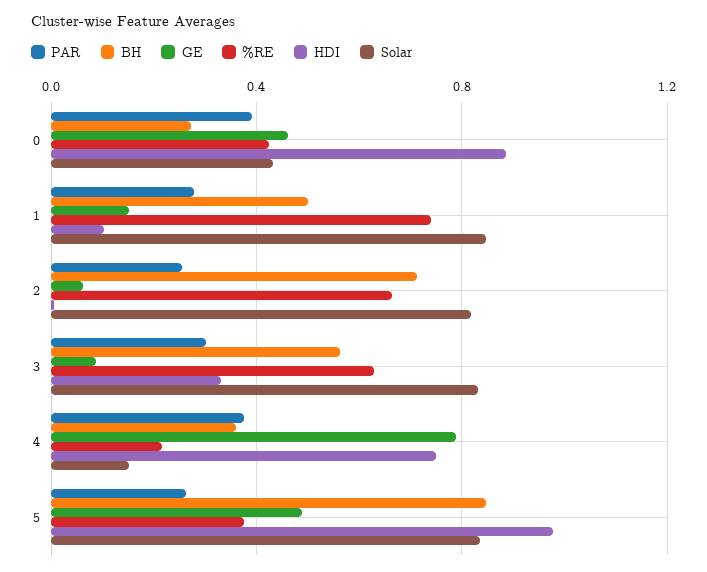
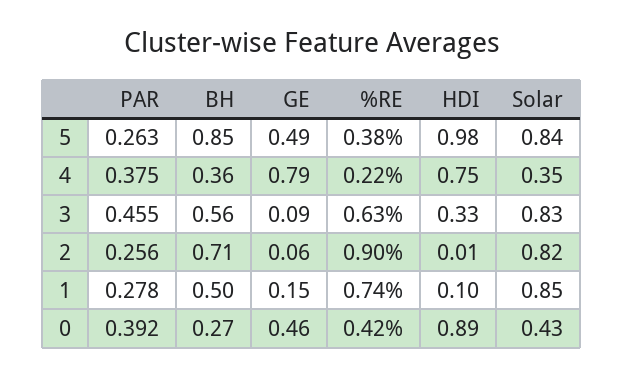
%RE, 2: 0.65 -> 0.9
PAR, 3: 0.3 -> 0.455
Solar, 4: 0.15 -> 0.35

